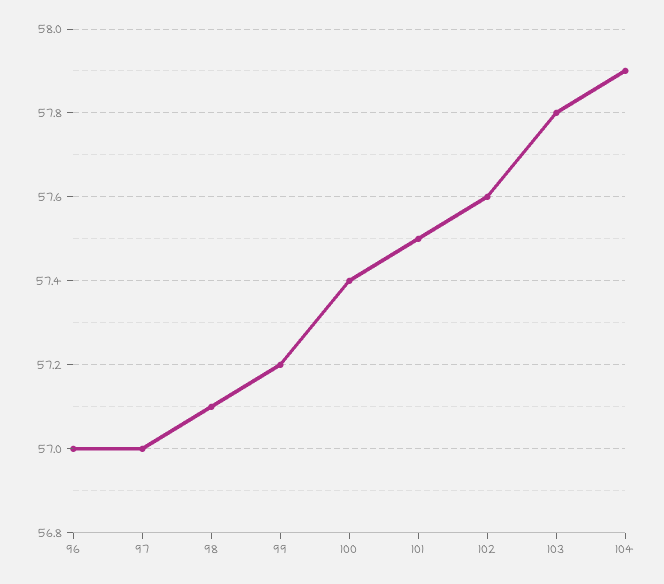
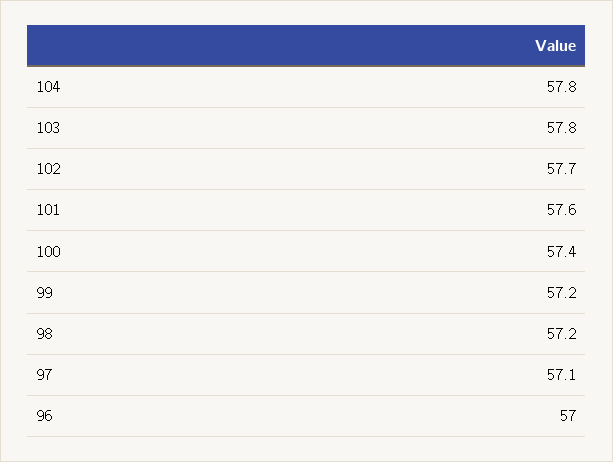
97: 57 -> 57.1
98: 57.1 -> 57.2
101: 57.5 -> 57.6
102: 57.6 -> 57.7
104: 57.9 -> 57.8

